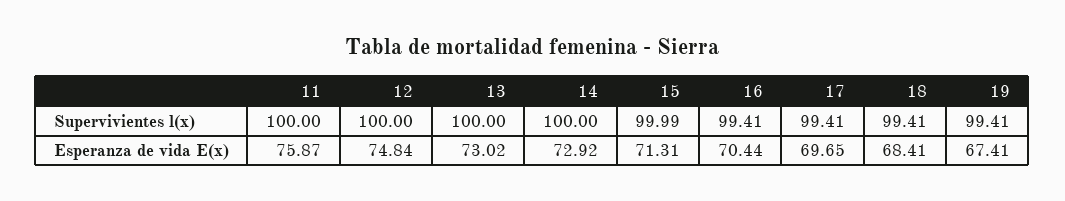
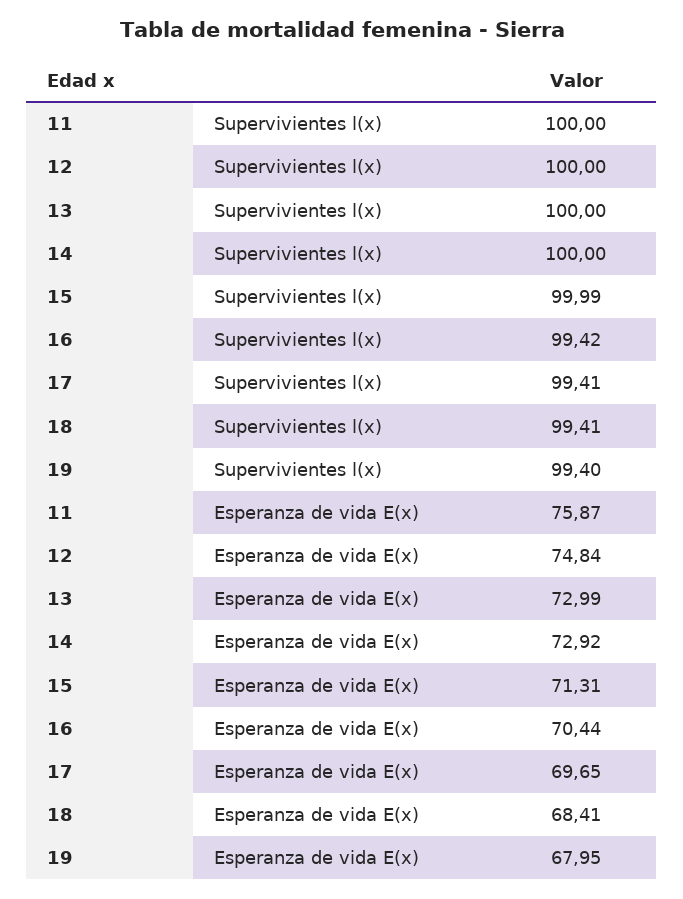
16, Supervivientes l(x): 99.41 -> 99.42
19, Supervivientes l(x): 99.41 -> 99.4
13, Esperanza de vida E(x): 73.02 -> 72.99
19, Esperanza de vida E(x): 67.41 -> 67.95

